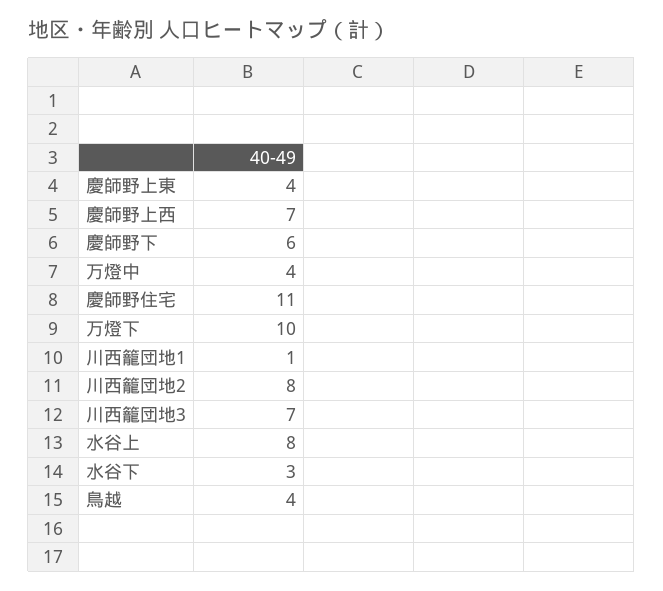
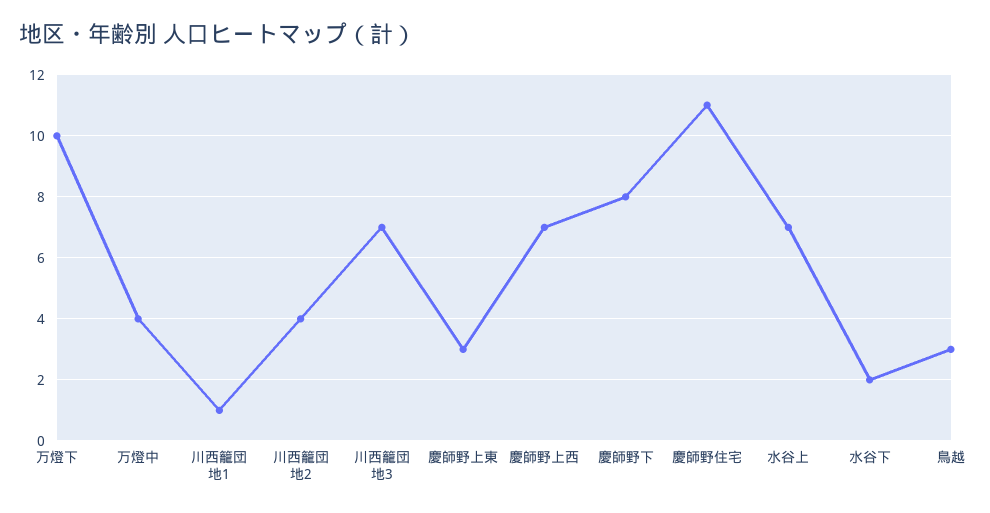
慶師野上東: 4 -> 3
慶師野下: 6 -> 8
川西籠団地2: 8 -> 4
水谷上: 8 -> 7
水谷下: 3 -> 2
鳥越: 4 -> 3

